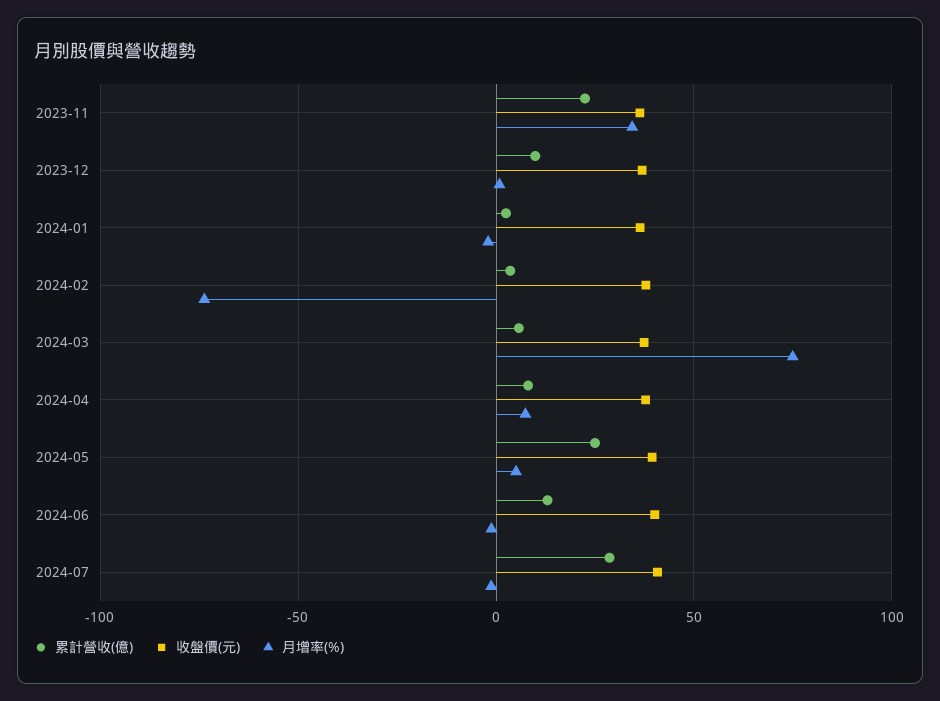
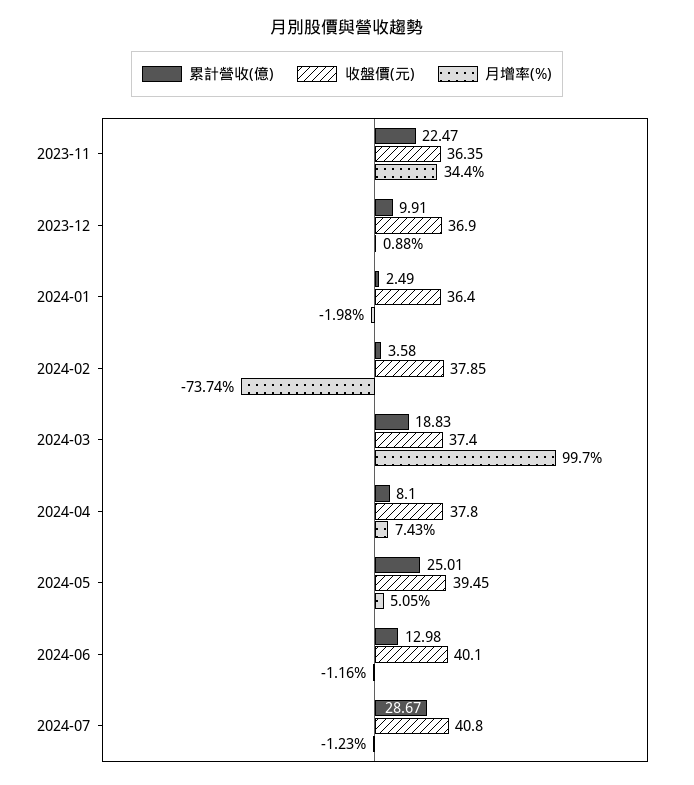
累計營收(億), 2024-03: 5 -> 18.83
月增率(%), 2024-03: 75 -> 99.7

